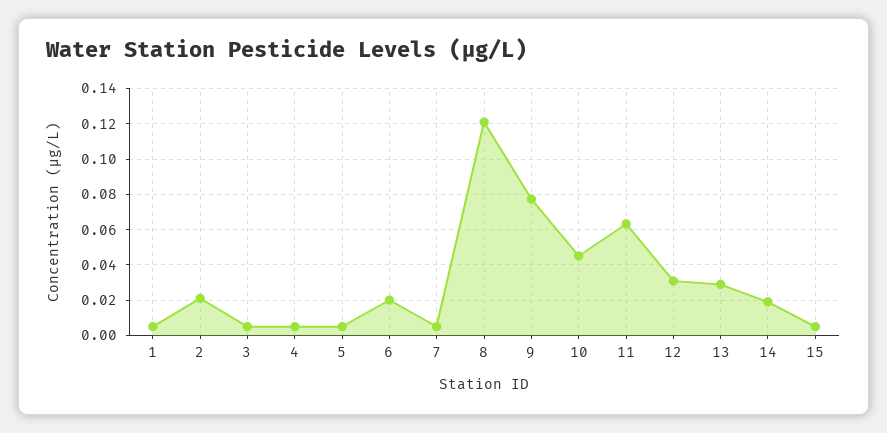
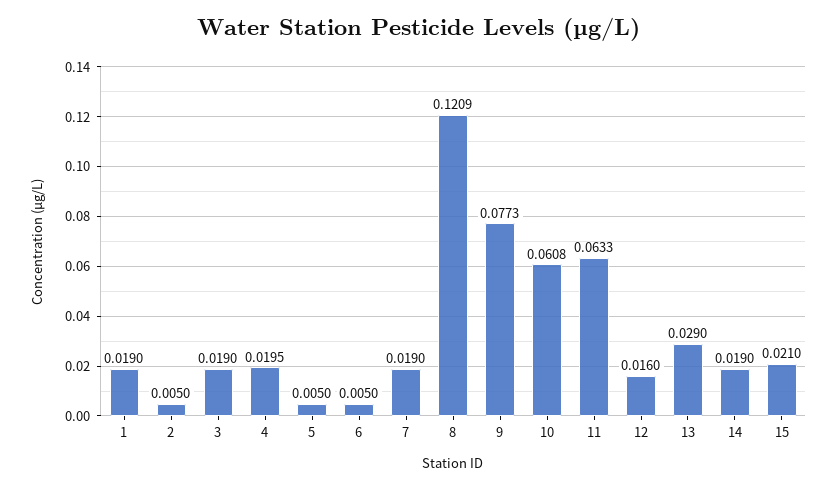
1: 0.005 -> 0.019
2: 0.02 -> 0.005
3: 0.005 -> 0.019
4: 0.005 -> 0.0195
6: 0.02 -> 0.005
7: 0.005 -> 0.019
10: 0.045 -> 0.0608
12: 0.03 -> 0.016
15: 0.005 -> 0.021

